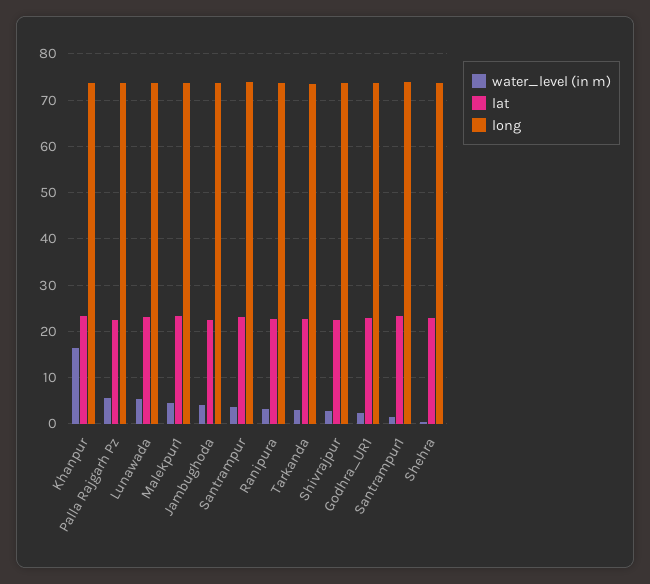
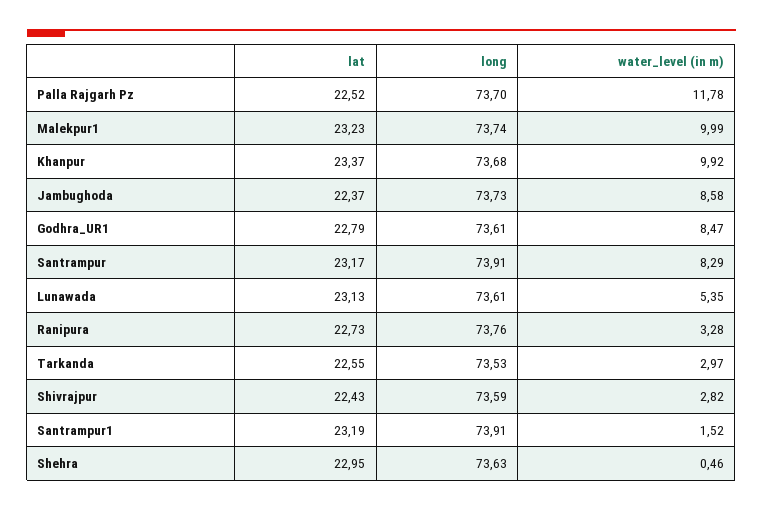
water_level (in m), Khanpur: 16 -> 9.92
water_level (in m), Palla Rajgarh Pz: 6 -> 11.78
water_level (in m), Malekpur1: 4 -> 9.99
water_level (in m), Jambughoda: 4 -> 8.58
water_level (in m), Santrampur: 4 -> 8.29
water_level (in m), Godhra_UR1: 2 -> 8.47

